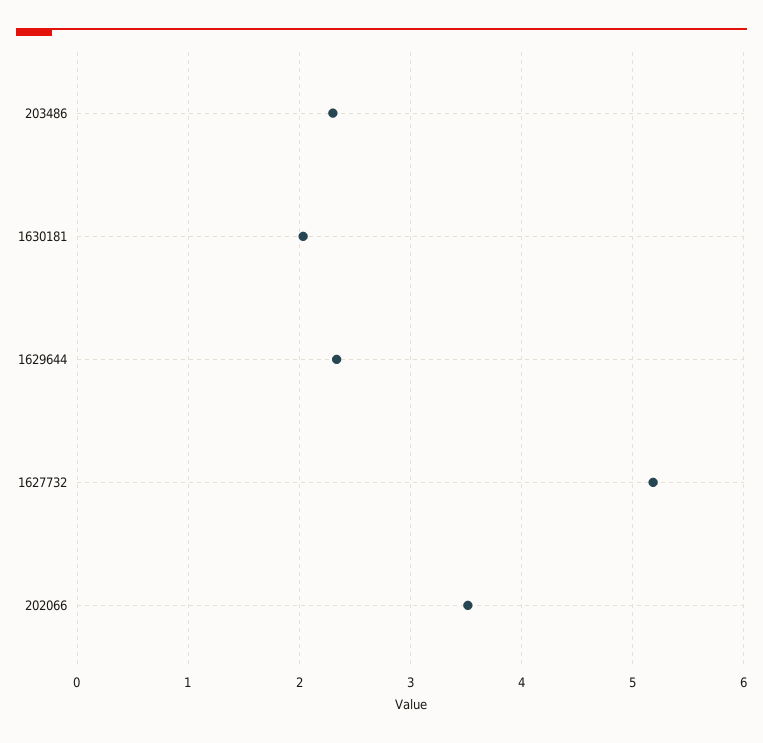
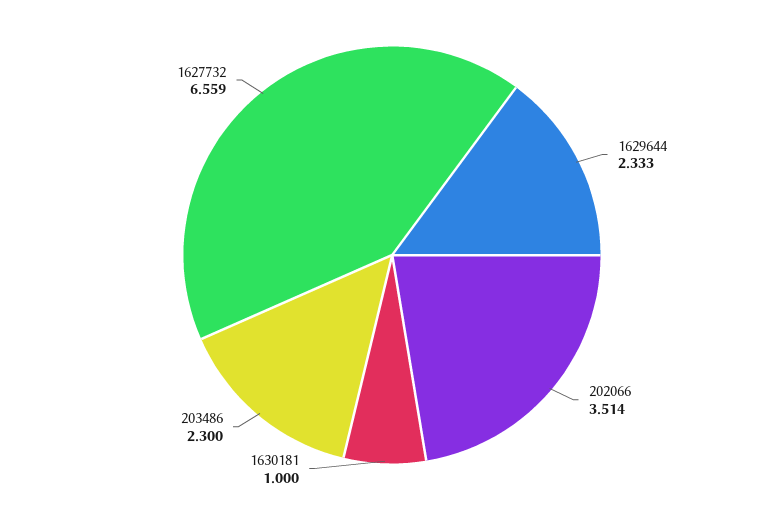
1630181: 2 -> 1
1627732: 5.2 -> 6.559

